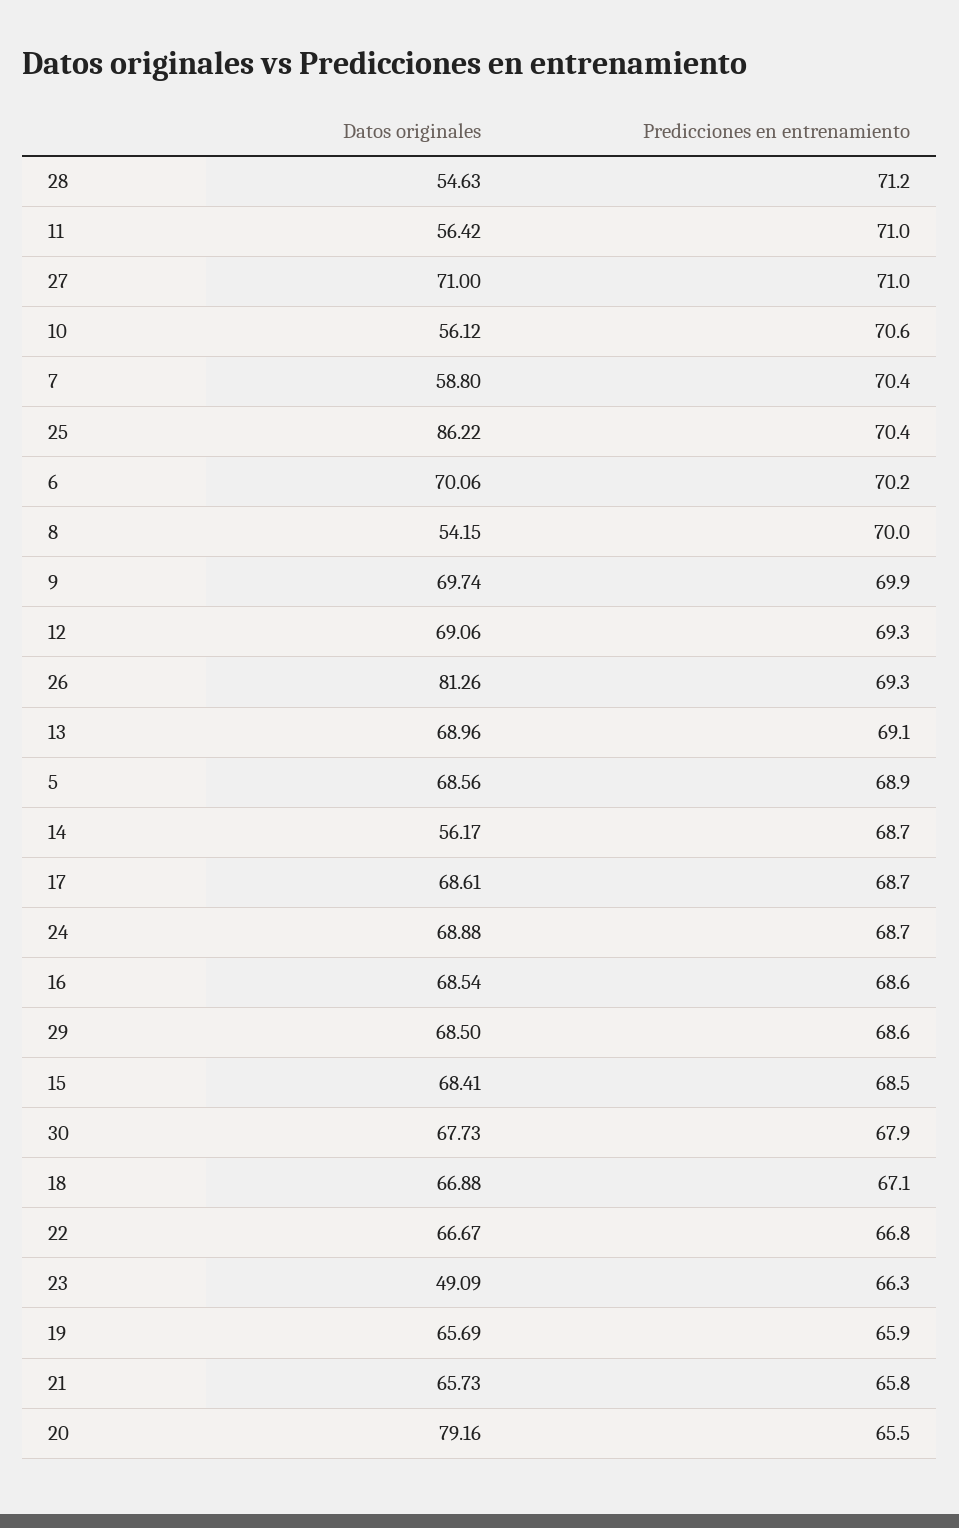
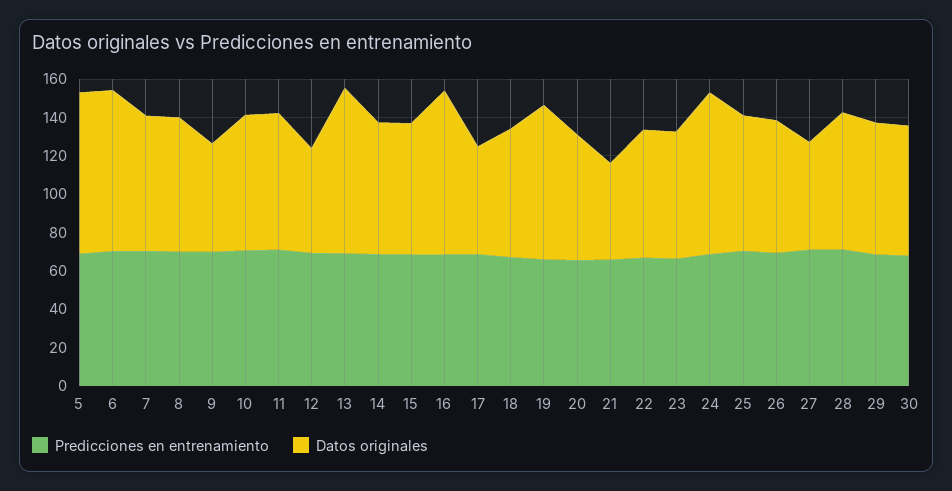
Datos originales, 28: 54.63 -> 70
Datos originales, 11: 56.42 -> 70
Datos originales, 27: 71 -> 55
Datos originales, 10: 56.12 -> 70
Datos originales, 7: 58.8 -> 70
Datos originales, 25: 86.22 -> 70
Datos originales, 6: 70.06 -> 85
Datos originales, 8: 54.15 -> 70
Datos originales, 9: 69.74 -> 55
Datos originales, 12: 69.06 -> 55
Datos originales, 26: 81.26 -> 70
Datos originales, 13: 68.96 -> 85
Datos originales, 5: 68.56 -> 85
Datos originales, 14: 56.17 -> 70
Datos originales, 17: 68.61 -> 55
Datos originales, 24: 68.88 -> 85
Datos originales, 16: 68.54 -> 85
Datos originales, 23: 49.09 -> 65
Datos originales, 19: 65.69 -> 80
Datos originales, 21: 65.73 -> 50
Datos originales, 20: 79.16 -> 65

